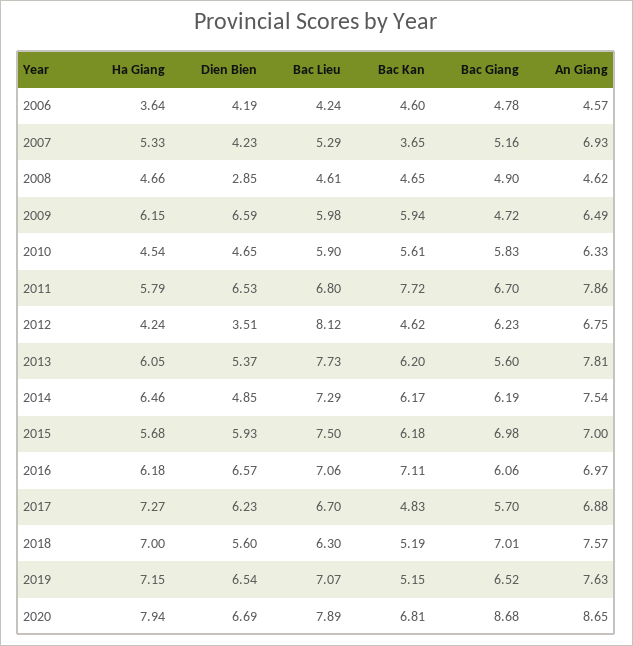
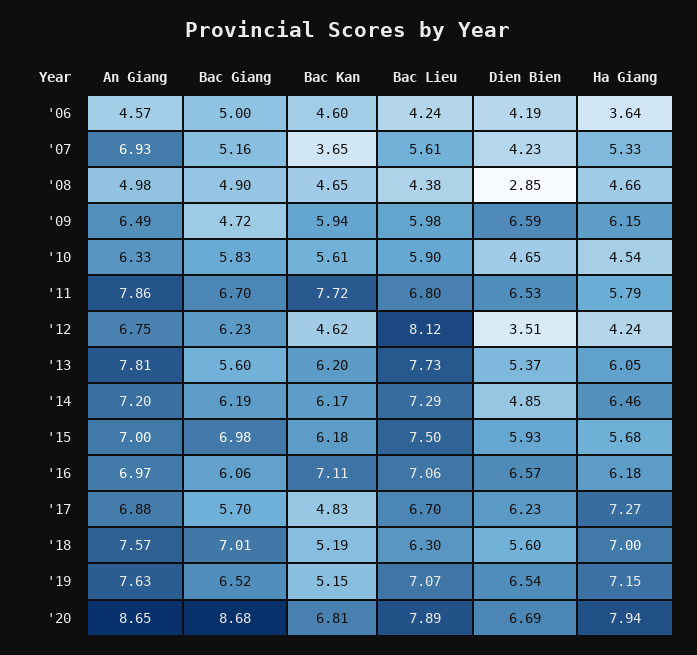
Bac Giang, 2006: 4.78 -> 5
Bac Lieu, 2007: 5.29 -> 5.61
Bac Lieu, 2008: 4.61 -> 4.38
An Giang, 2008: 4.62 -> 4.98
An Giang, 2014: 7.54 -> 7.2

